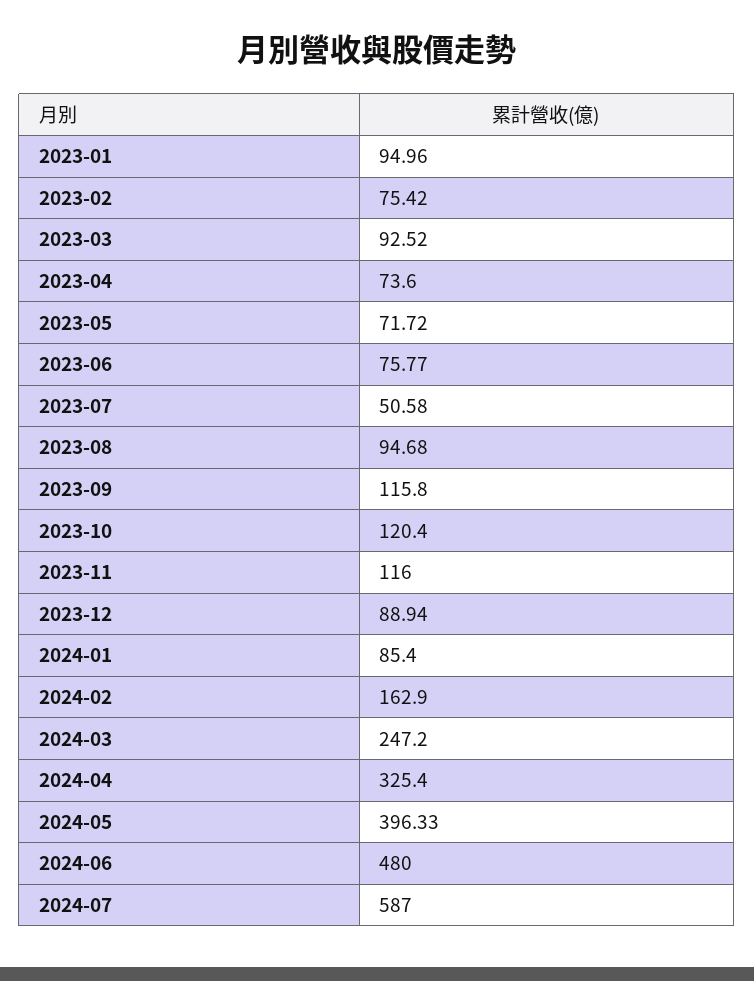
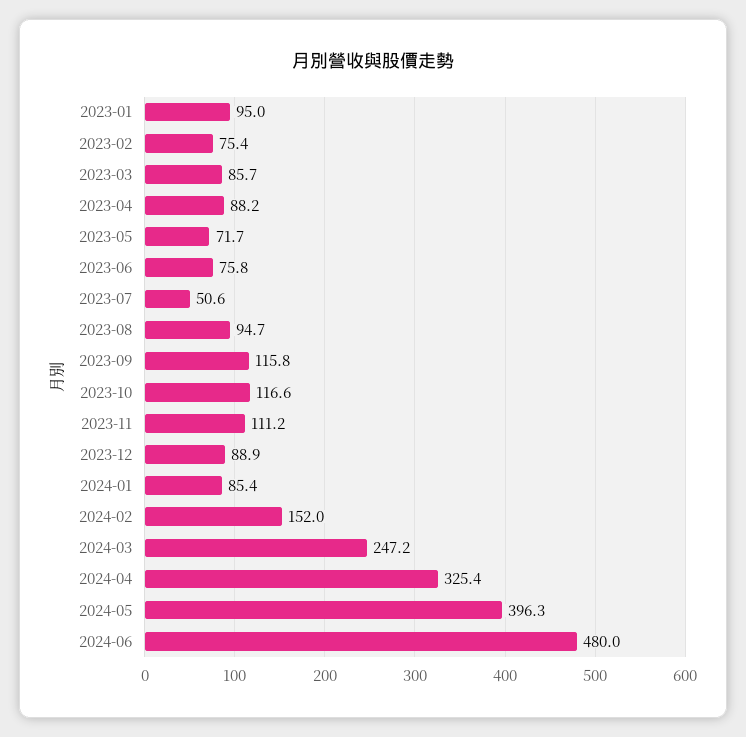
2023-03: 92.52 -> 85.7
2023-04: 73.6 -> 88.2
2023-10: 120.4 -> 116.6
2023-11: 116 -> 111.2
2024-02: 162.9 -> 152
2024-07: 587 -> none

